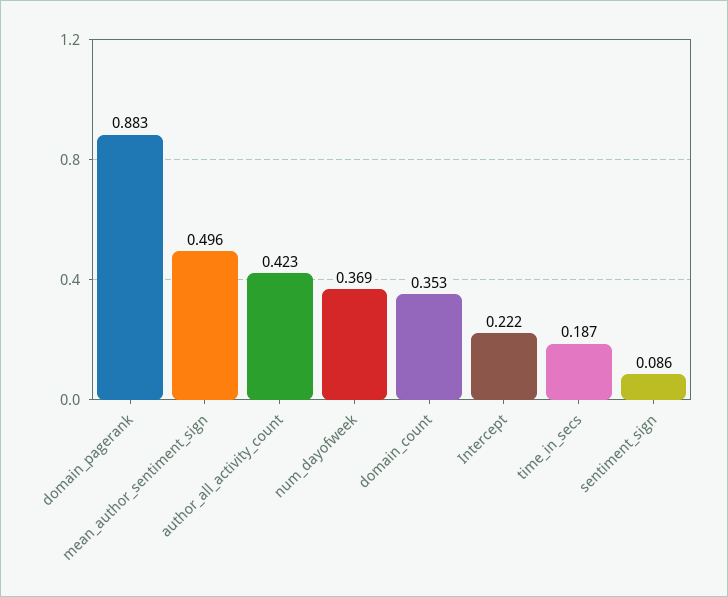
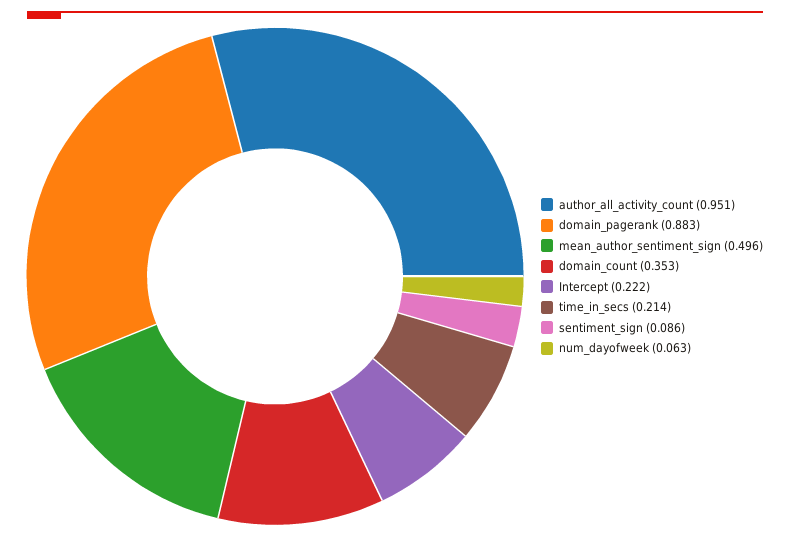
author_all_activity_count: 0.423 -> 0.951
num_dayofweek: 0.369 -> 0.063
time_in_secs: 0.187 -> 0.214

